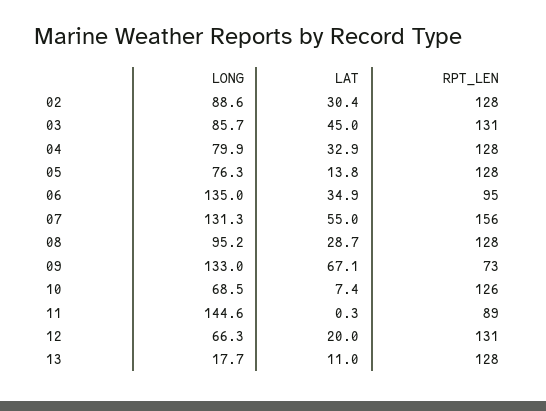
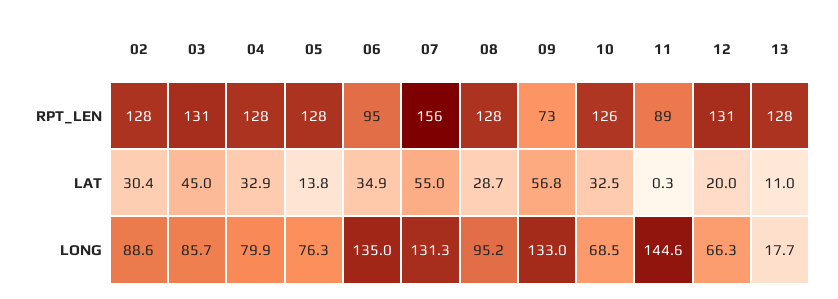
LAT, 09: 67.1 -> 56.8
LAT, 10: 7.4 -> 32.5

